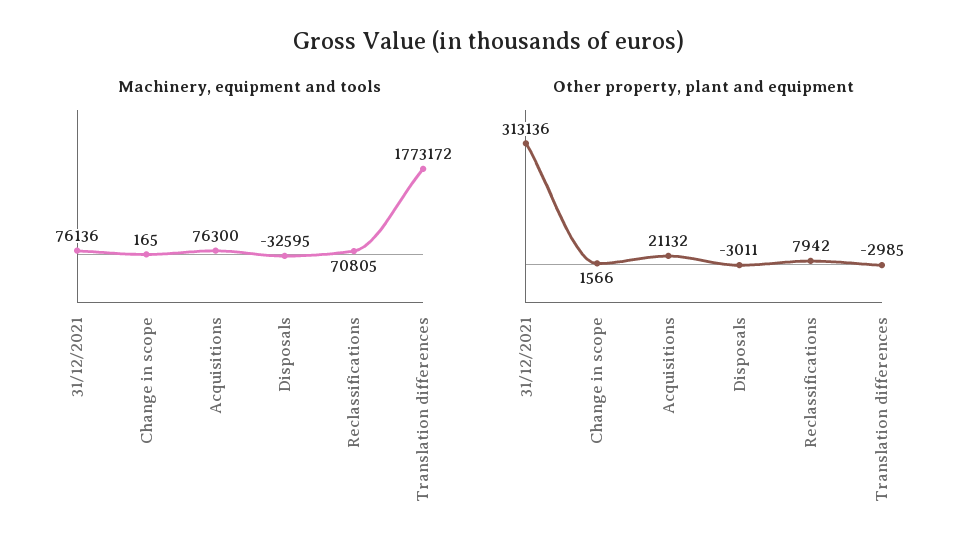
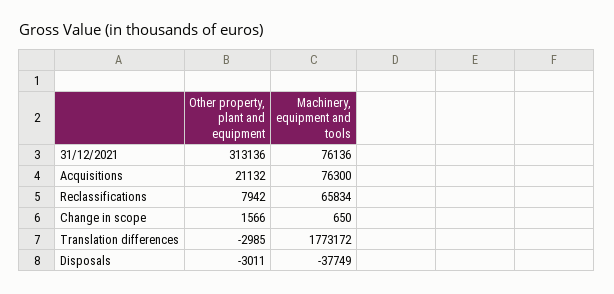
Machinery, equipment and tools, Change in scope: 165 -> 650
Machinery, equipment and tools, Disposals: -32595 -> -37749
Machinery, equipment and tools, Reclassifications: 70805 -> 65834

